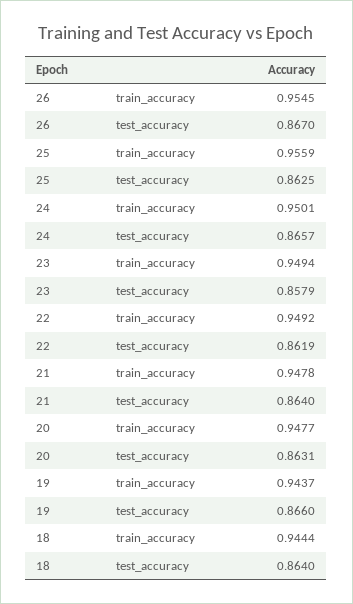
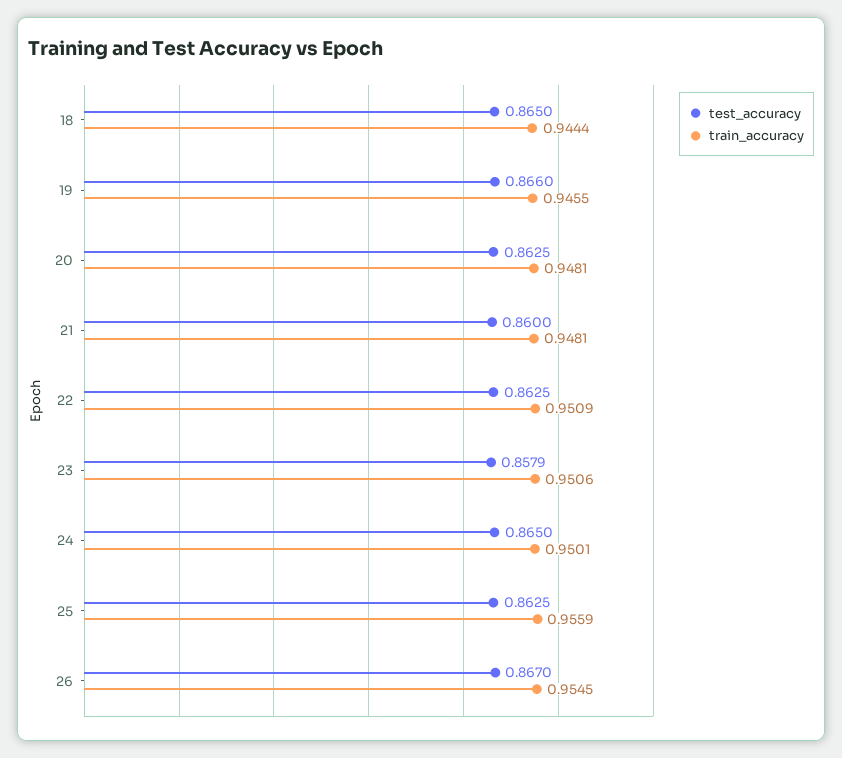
test_accuracy, 24: 0.8657 -> 0.865
train_accuracy, 23: 0.9494 -> 0.9506
train_accuracy, 22: 0.9492 -> 0.9509
test_accuracy, 22: 0.8619 -> 0.8625
train_accuracy, 21: 0.9478 -> 0.9481
test_accuracy, 21: 0.864 -> 0.86
train_accuracy, 20: 0.9477 -> 0.9481
test_accuracy, 20: 0.8631 -> 0.8625
train_accuracy, 19: 0.9437 -> 0.9455
test_accuracy, 18: 0.864 -> 0.865

